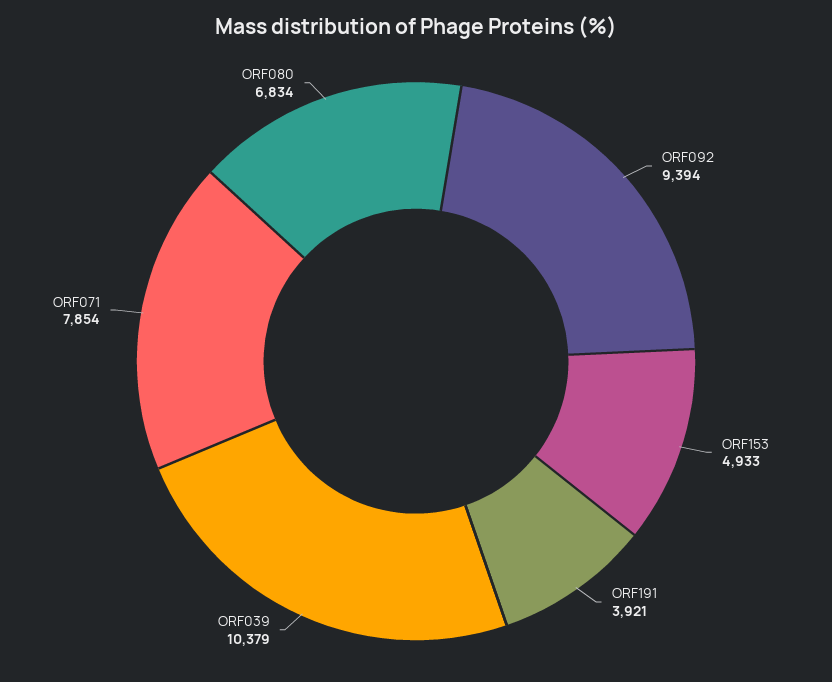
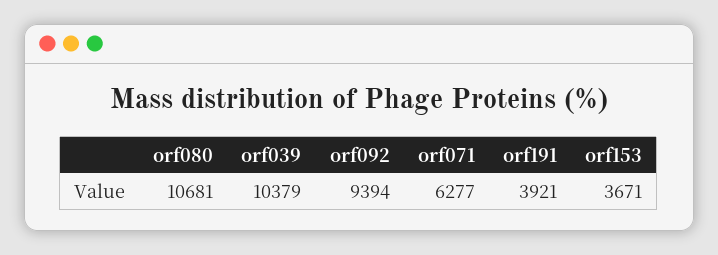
ORF153: 4933 -> 3671
ORF071: 7854 -> 6277
ORF080: 6834 -> 10681

